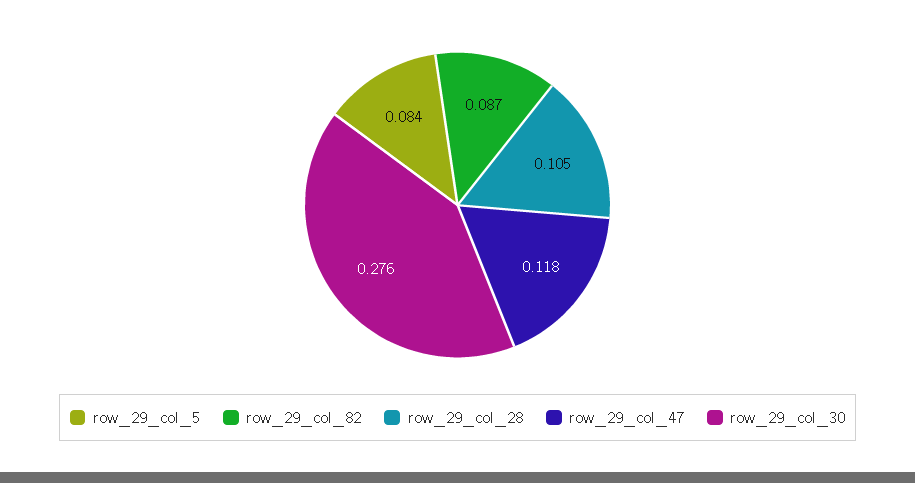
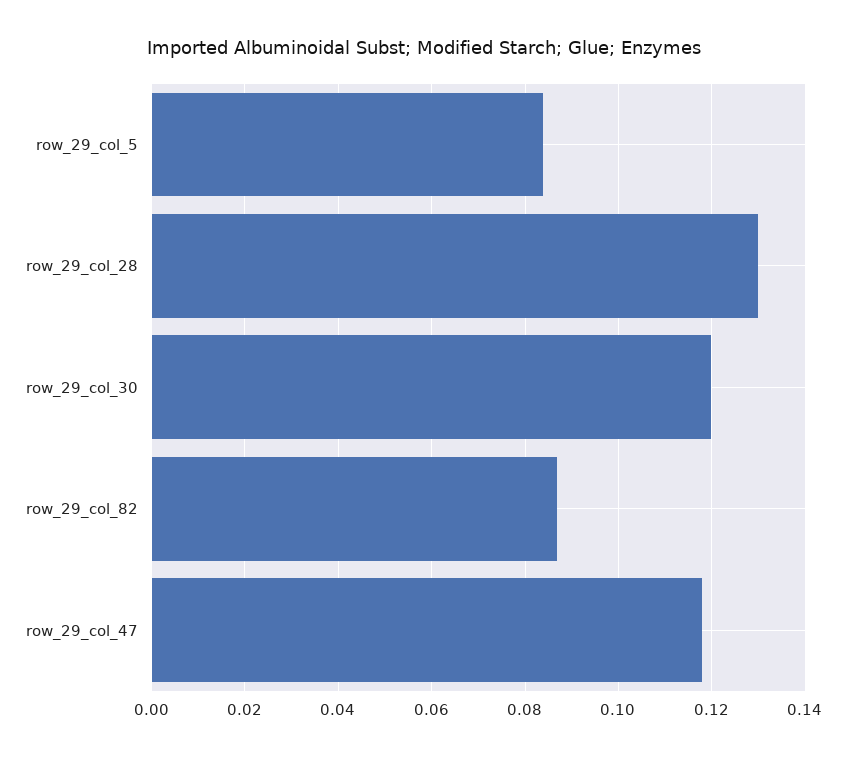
row_29_col_28: 0.105 -> 0.13
row_29_col_30: 0.276 -> 0.12

